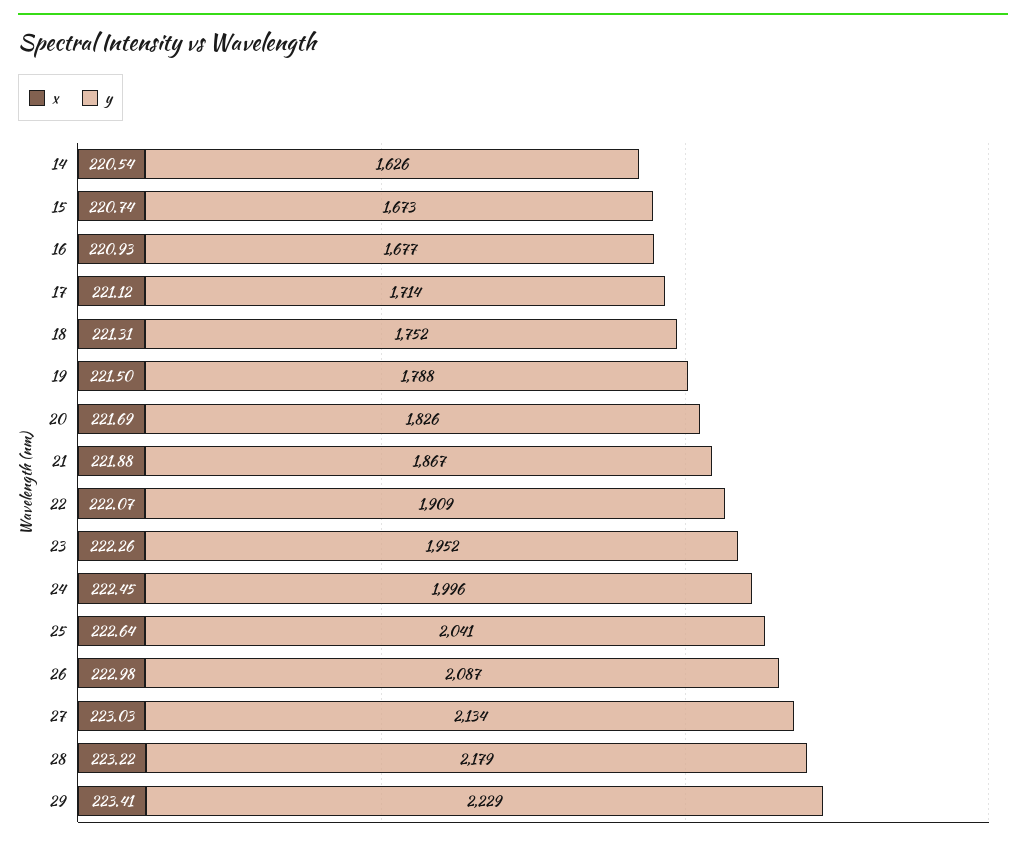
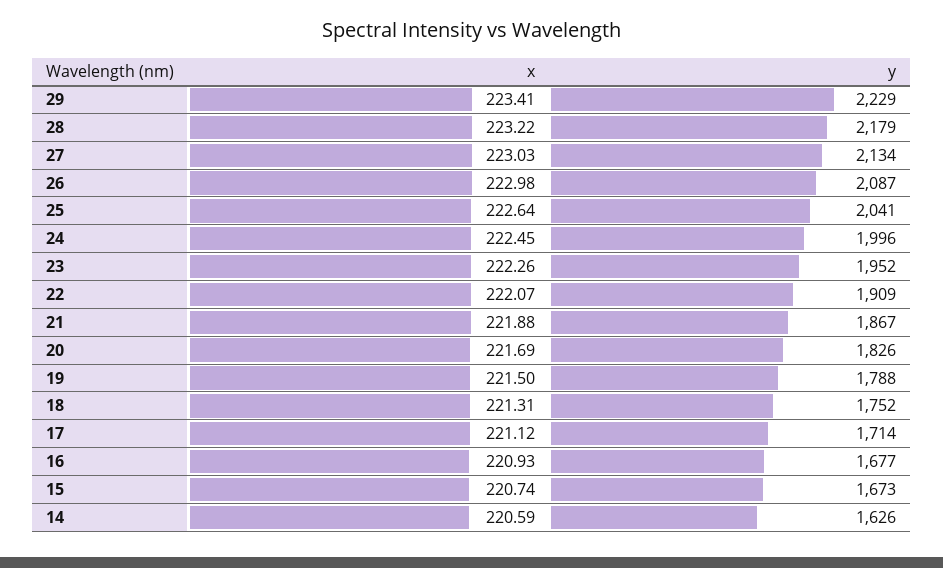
x, 14: 220.54 -> 220.59

